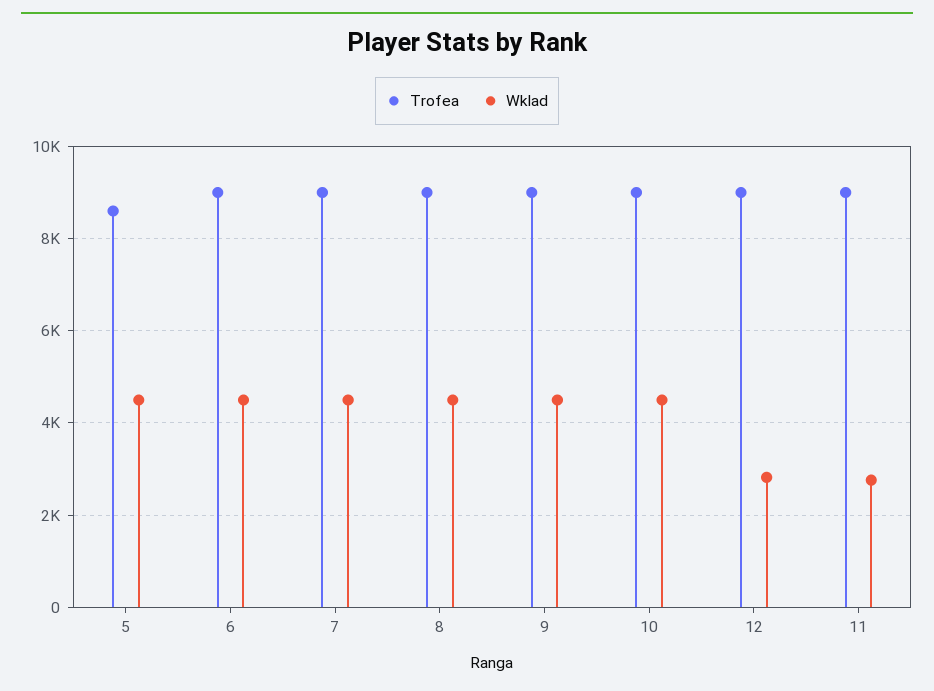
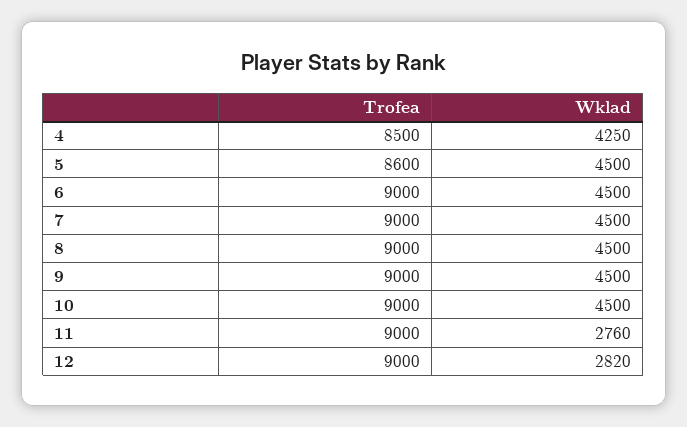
Trofea, 4: none -> 8500
Wklad, 4: none -> 4250

